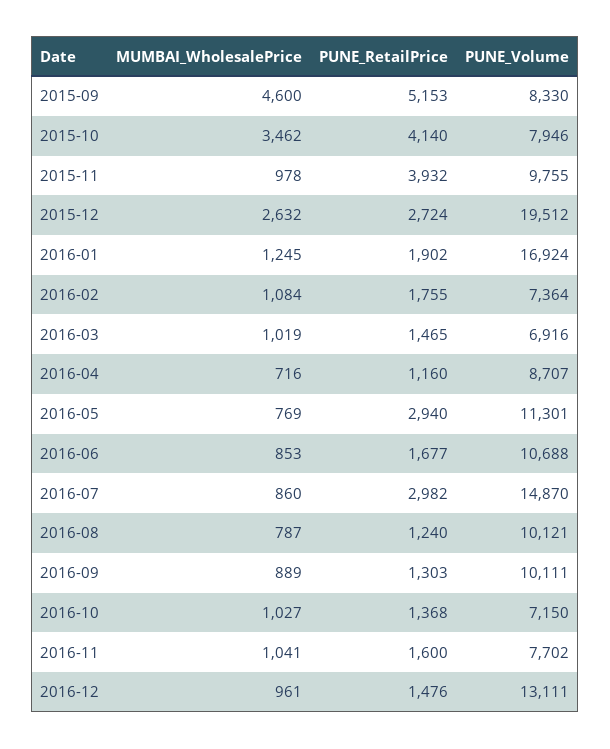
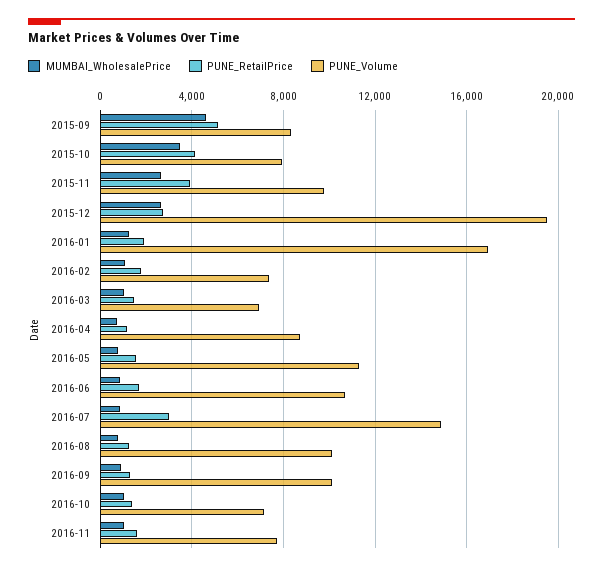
MUMBAI_WholesalePrice, 2015-11: 978 -> 2500
PUNE_RetailPrice, 2016-05: 2940 -> 1500
MUMBAI_WholesalePrice, 2016-12: 961 -> none
PUNE_RetailPrice, 2016-12: 1476 -> none
PUNE_Volume, 2016-12: 13111 -> none

